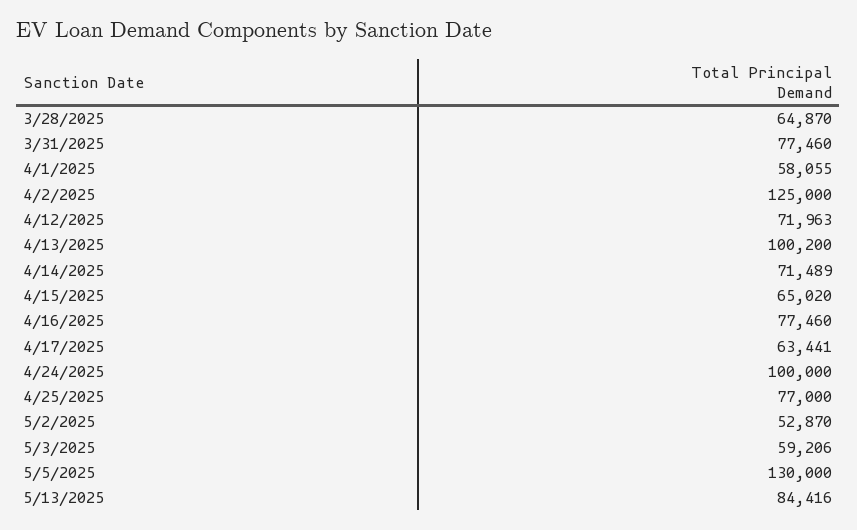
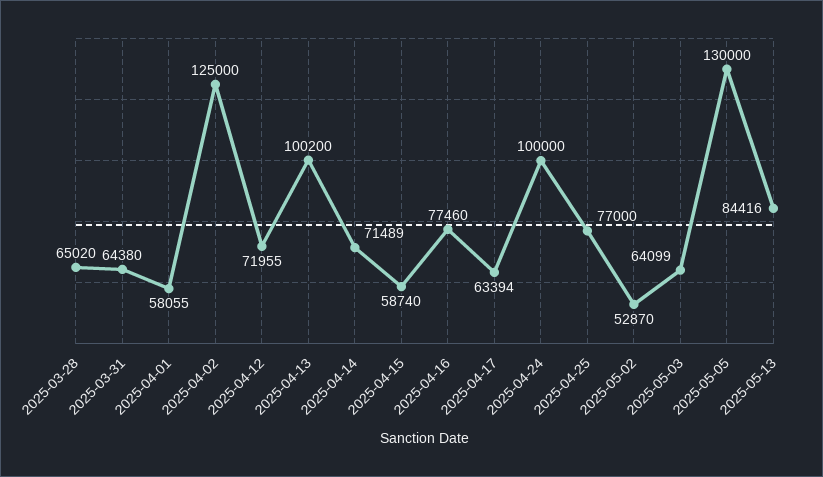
3/28/2025: 64870 -> 65020
3/31/2025: 77460 -> 64380
4/12/2025: 71963 -> 71955
4/15/2025: 65020 -> 58740
4/17/2025: 63441 -> 63394
5/3/2025: 59206 -> 64099

